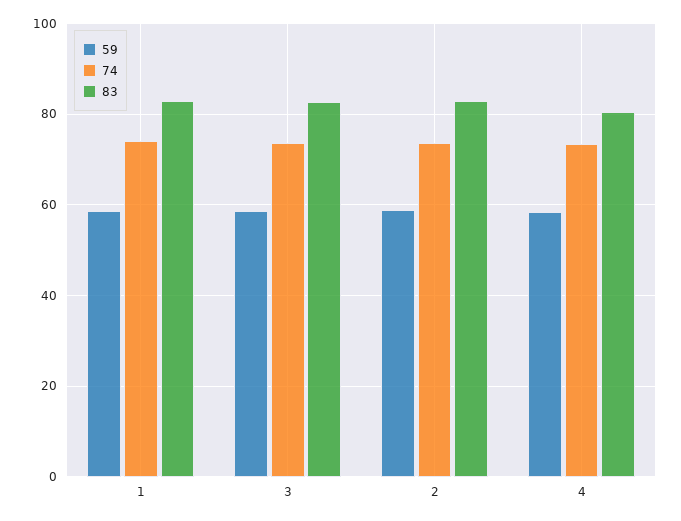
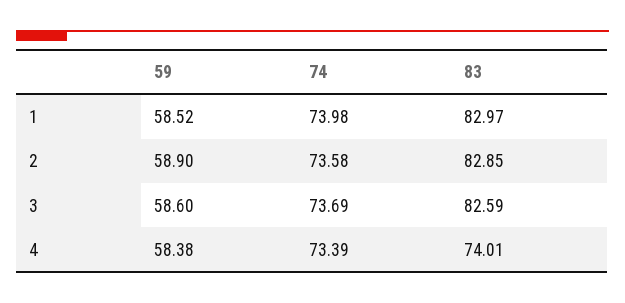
83, 4: 80 -> 74.01

